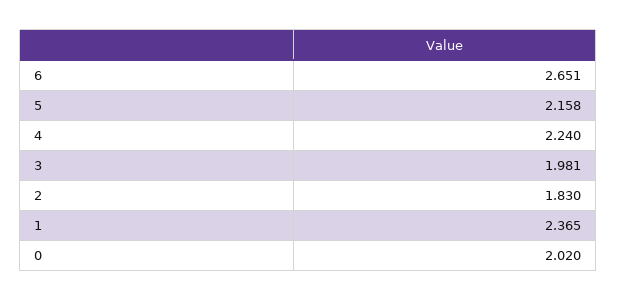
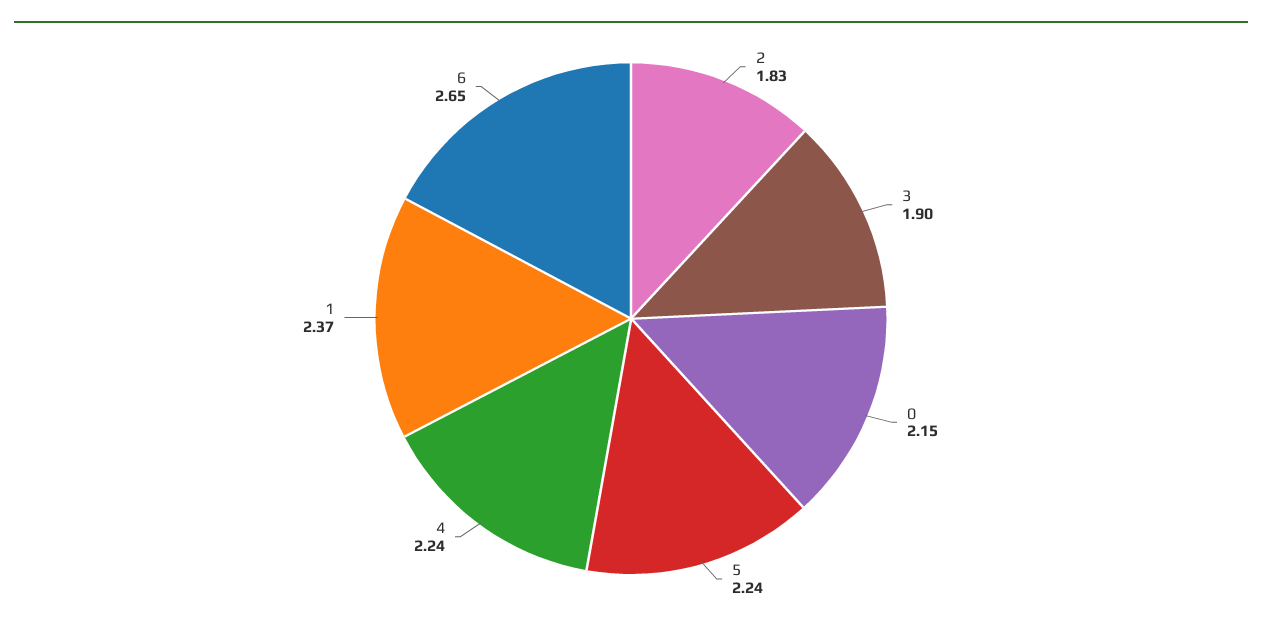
5: 2.158 -> 2.24
3: 1.981 -> 1.9
0: 2.02 -> 2.15

